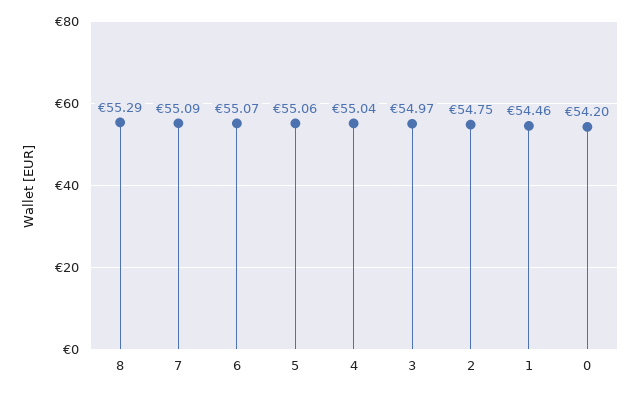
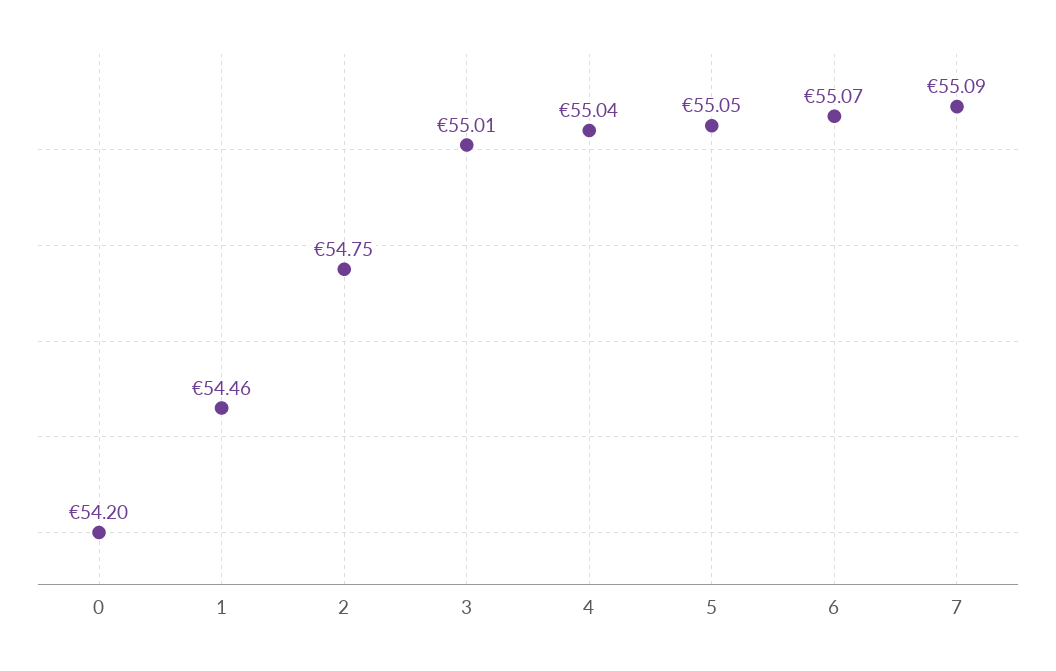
8: 55.29 -> none
5: 55.06 -> 55.05
3: 54.97 -> 55.01

